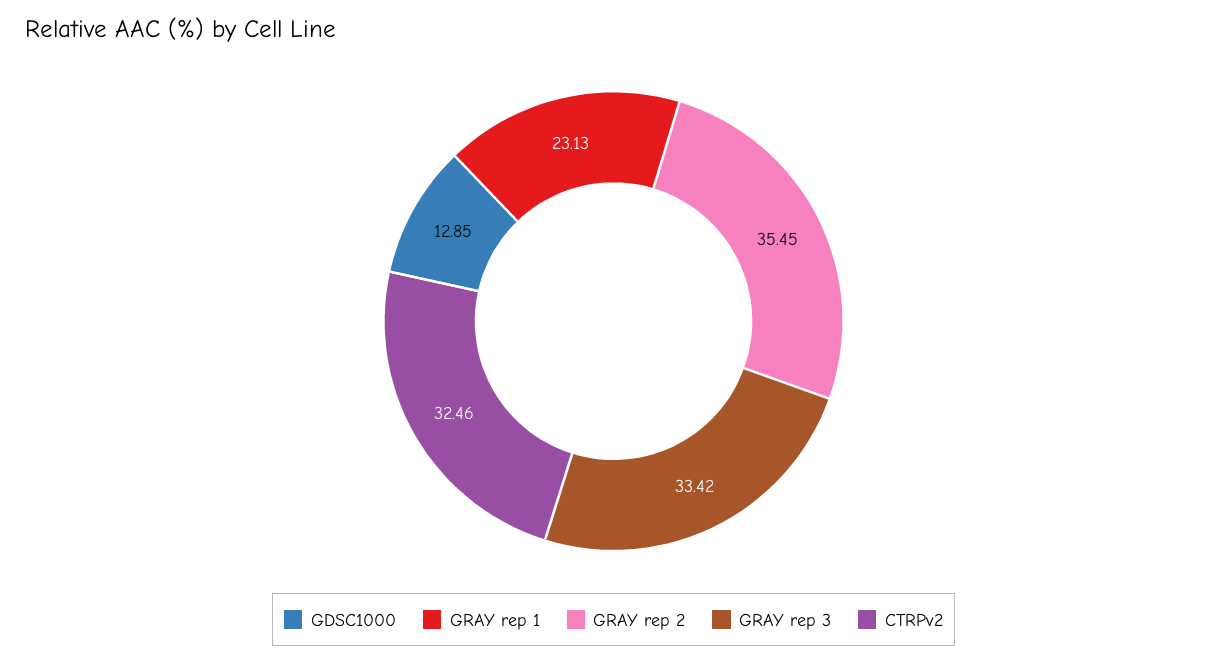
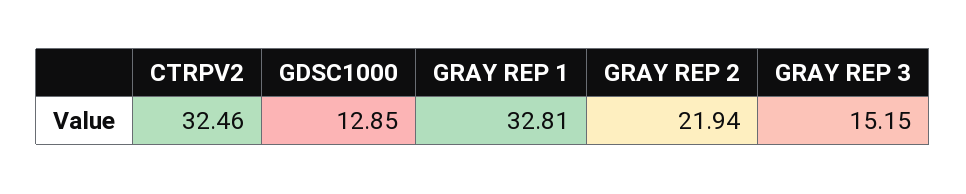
GRAY rep 1: 23.13 -> 32.81
GRAY rep 2: 35.45 -> 21.94
GRAY rep 3: 33.42 -> 15.15

